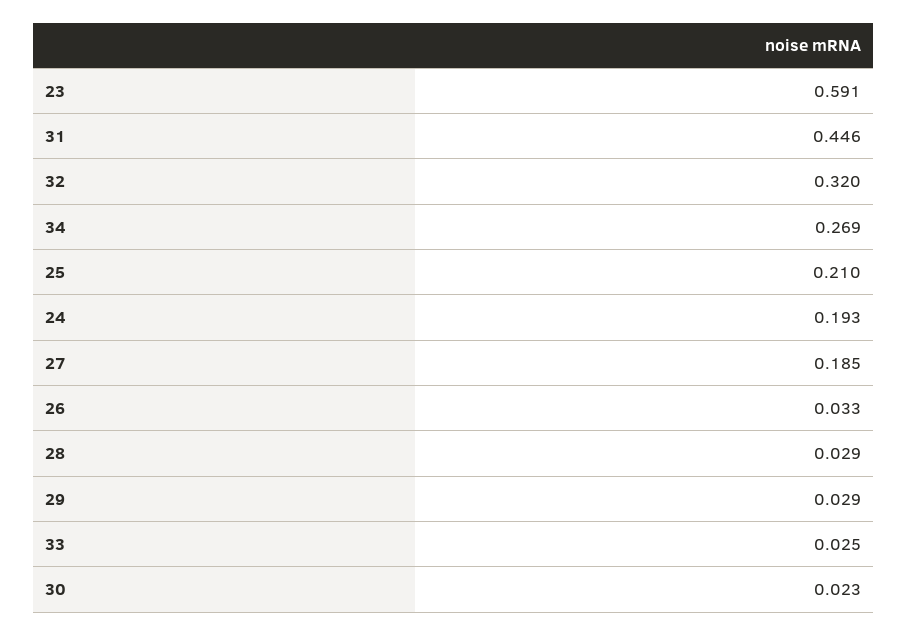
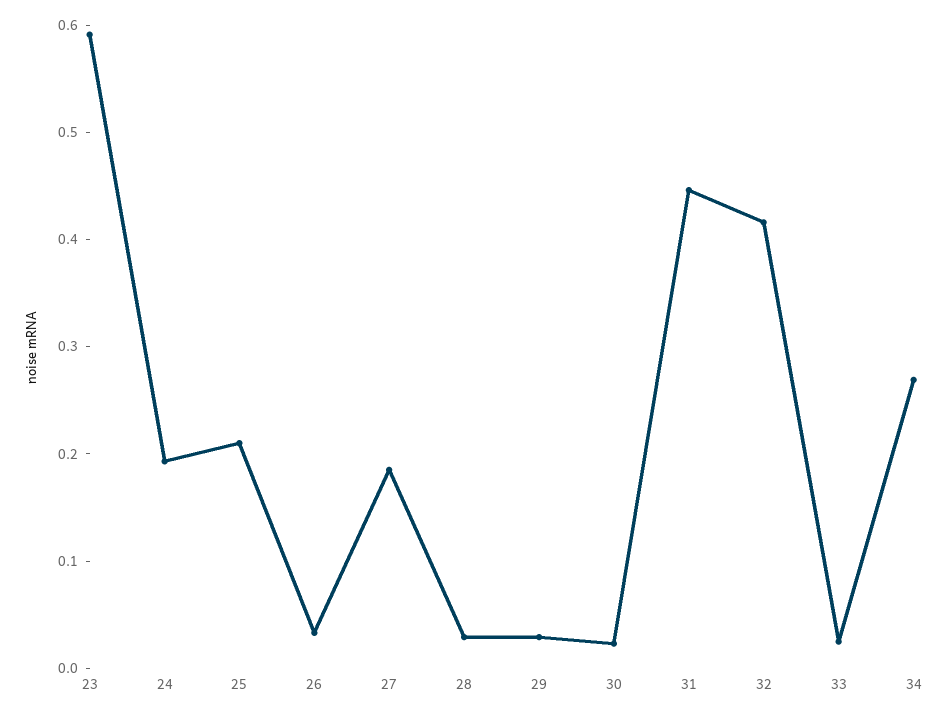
32: 0.32 -> 0.42

